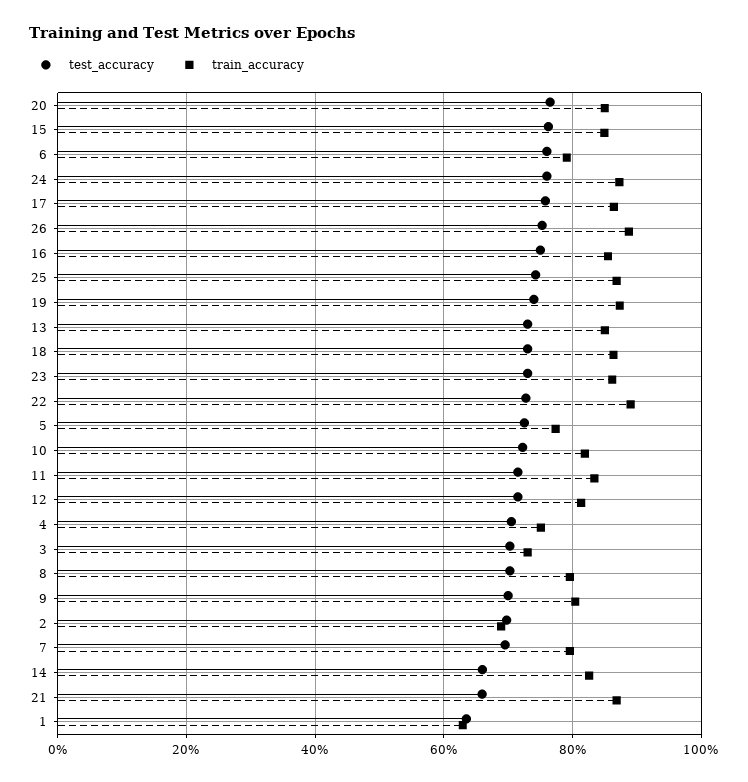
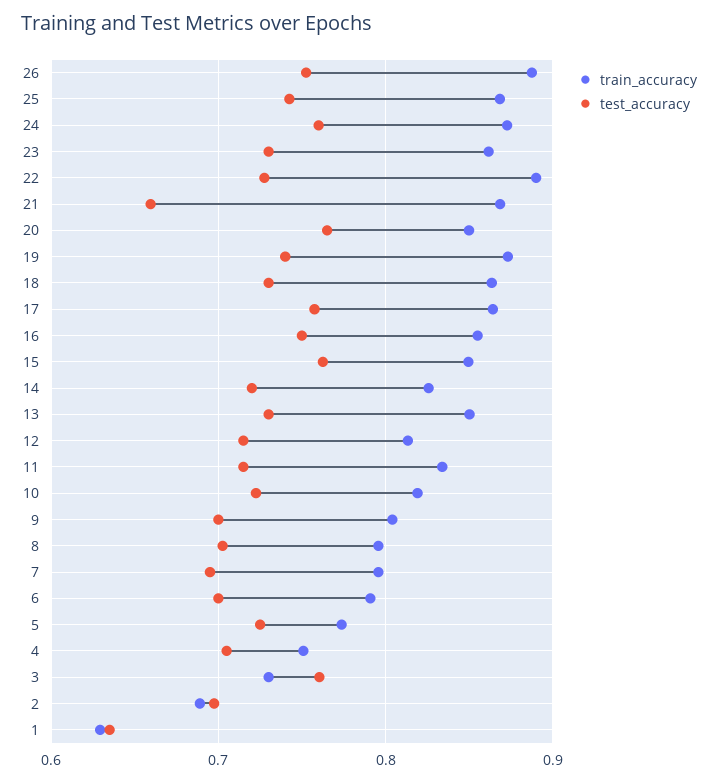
test_accuracy, 6: 0.76 -> 0.7
test_accuracy, 3: 0.7 -> 0.76
test_accuracy, 14: 0.66 -> 0.72

